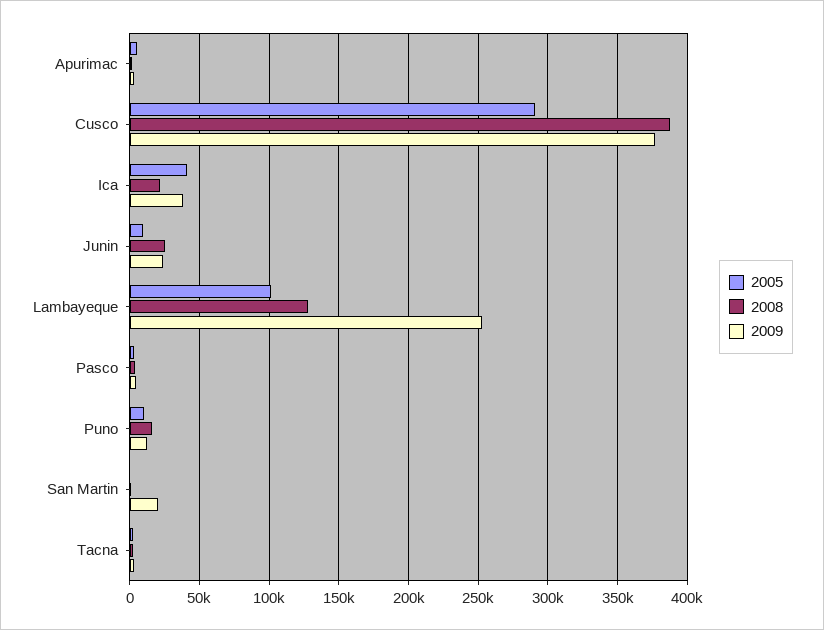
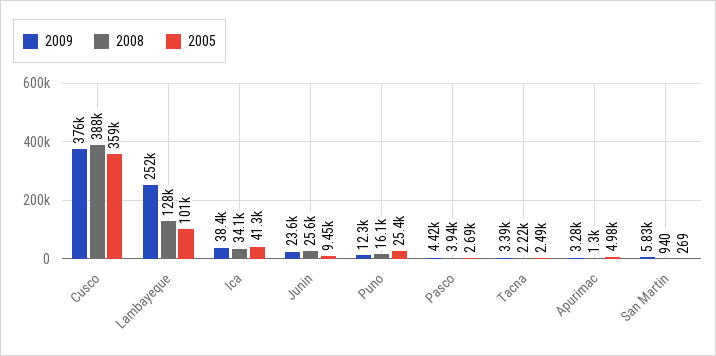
2005, Cusco: 290000 -> 359000
2008, Ica: 20000 -> 34100
2005, Puno: 10000 -> 25400
2009, San Martin: 20000 -> 5830

